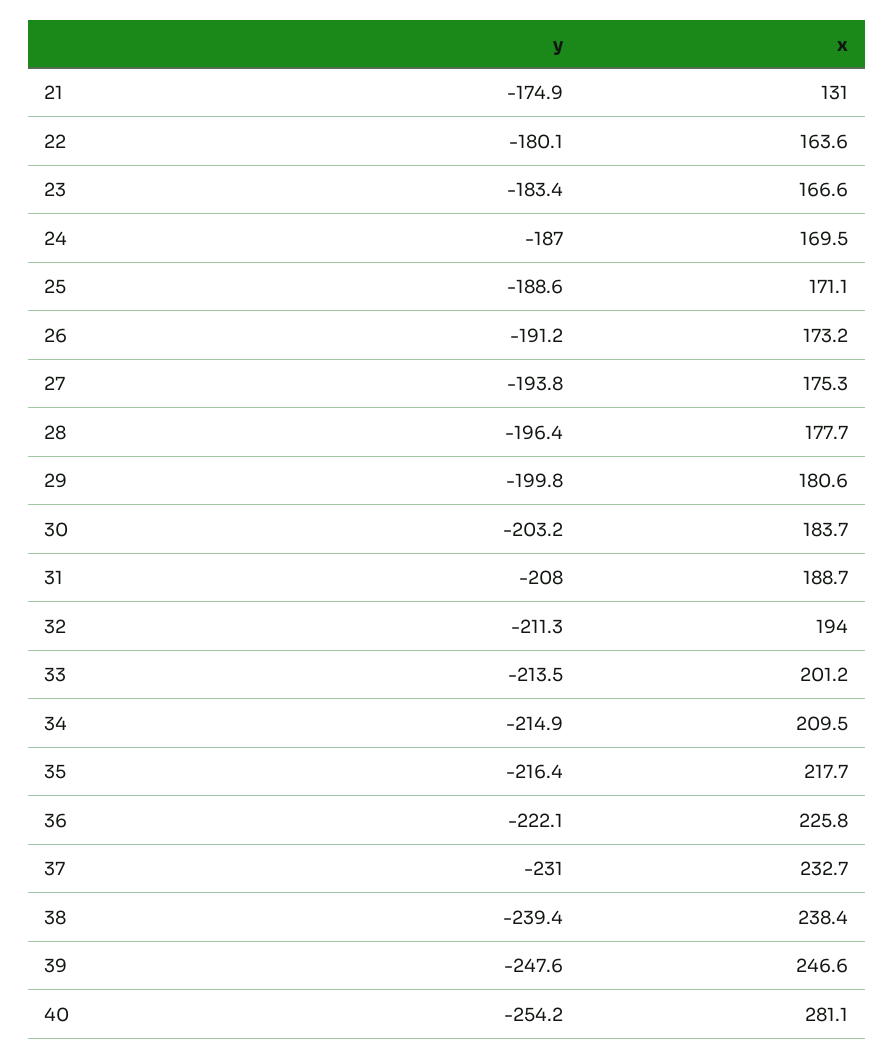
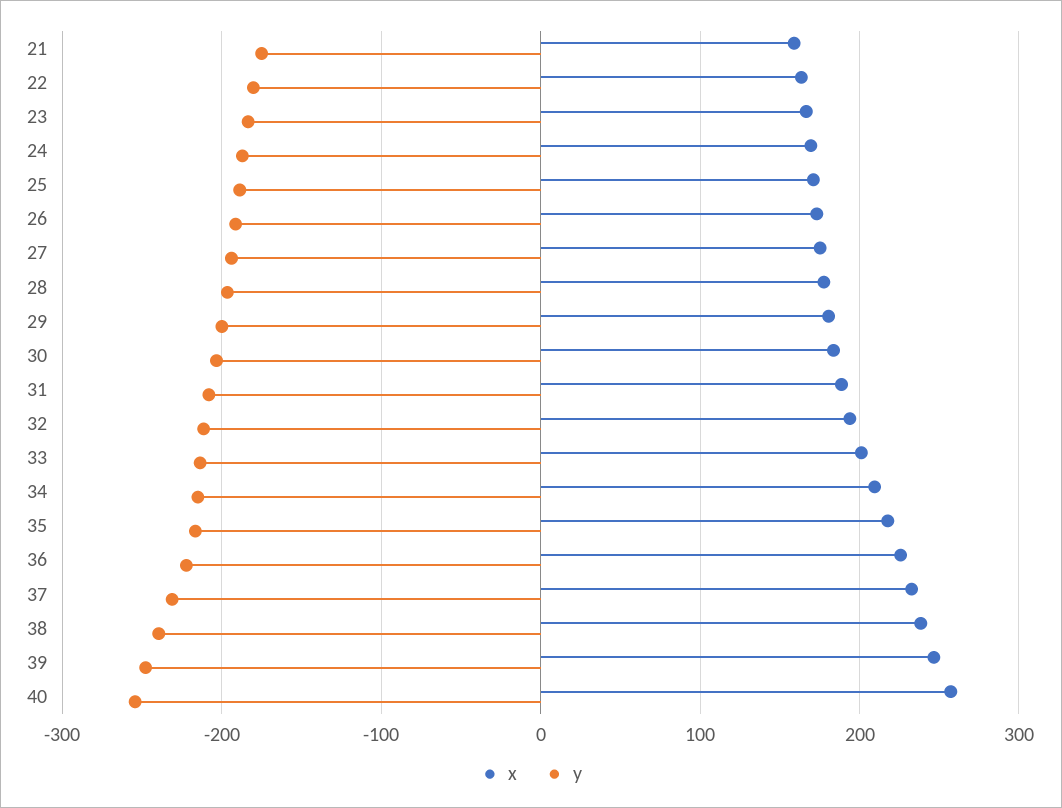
x, 21: 131 -> 160
x, 40: 281.1 -> 260

